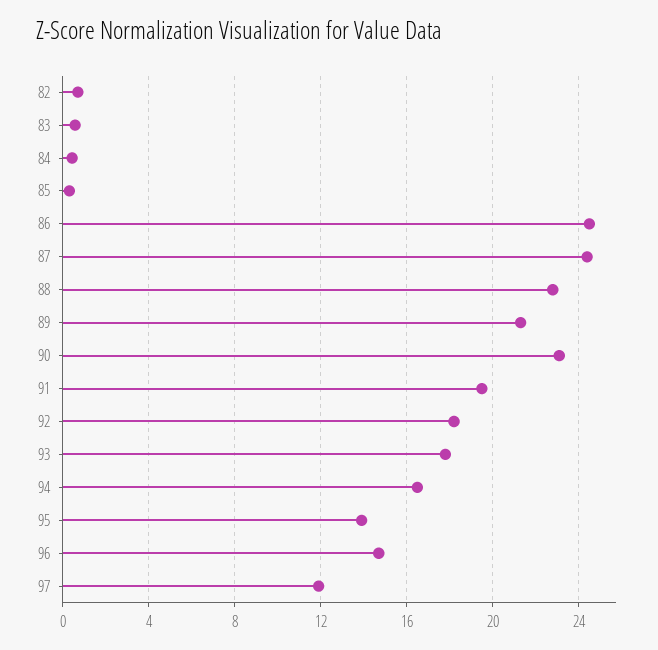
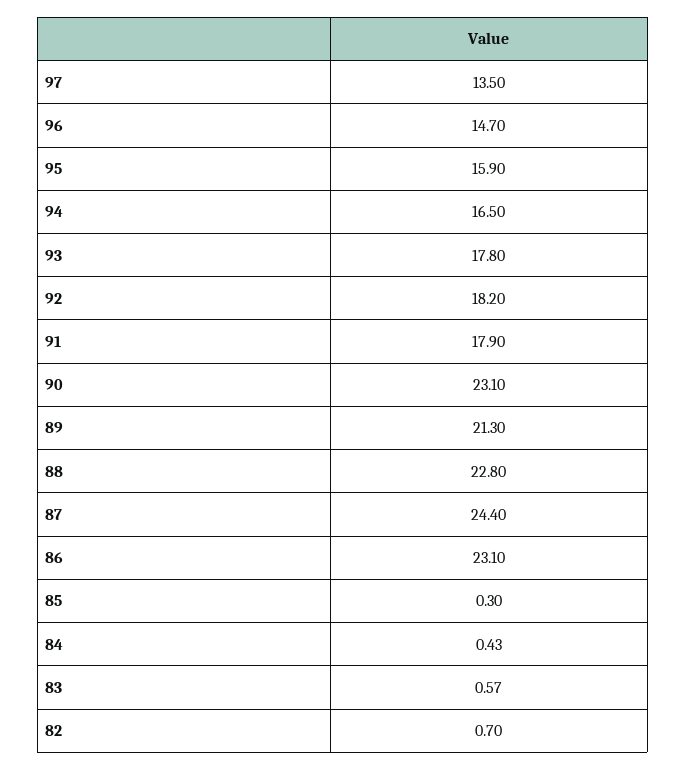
86: 24.5 -> 23.1
91: 19.5 -> 17.9
95: 14 -> 15.9
97: 12 -> 13.5

